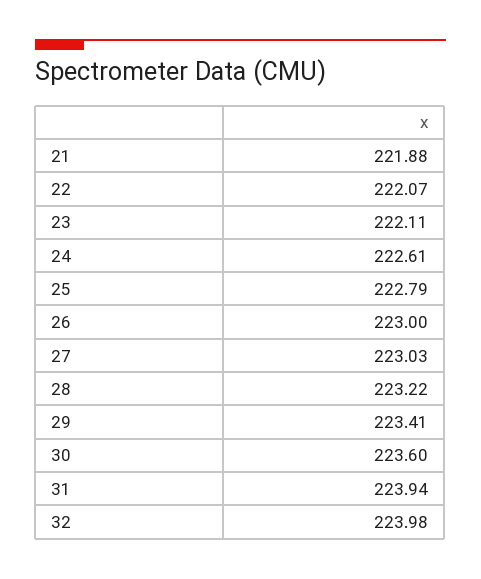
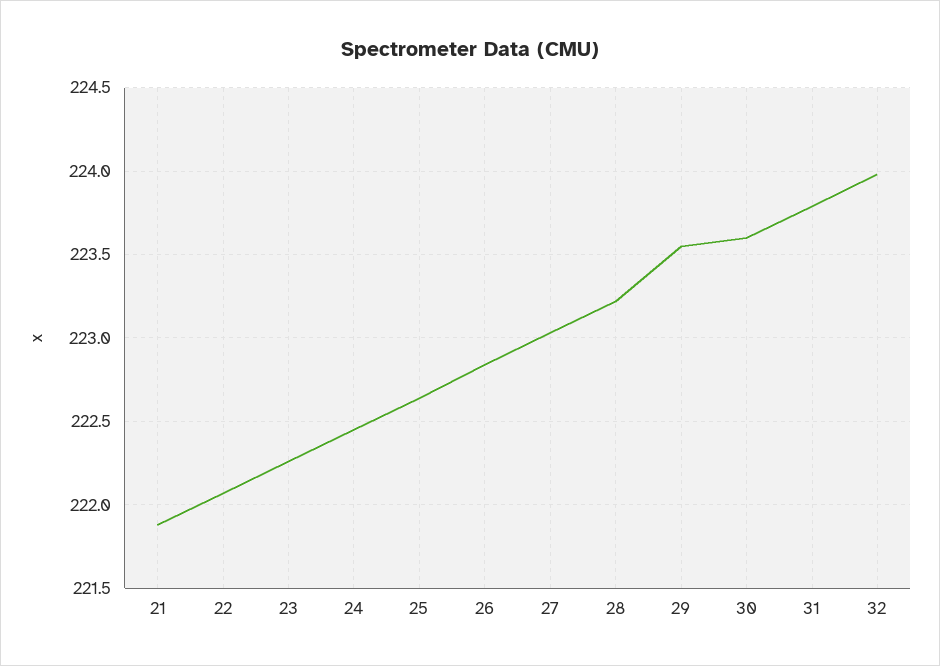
23: 222.11 -> 222.25
24: 222.61 -> 222.45
25: 222.79 -> 222.65
26: 223 -> 222.85
29: 223.41 -> 223.55
31: 223.94 -> 223.8

